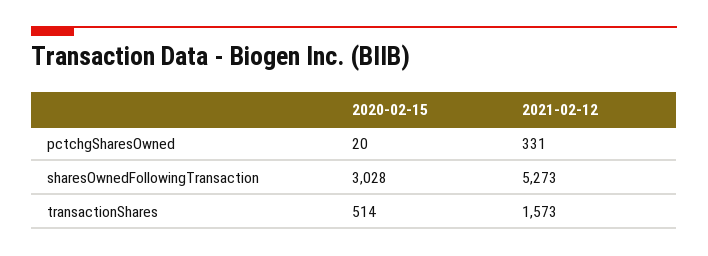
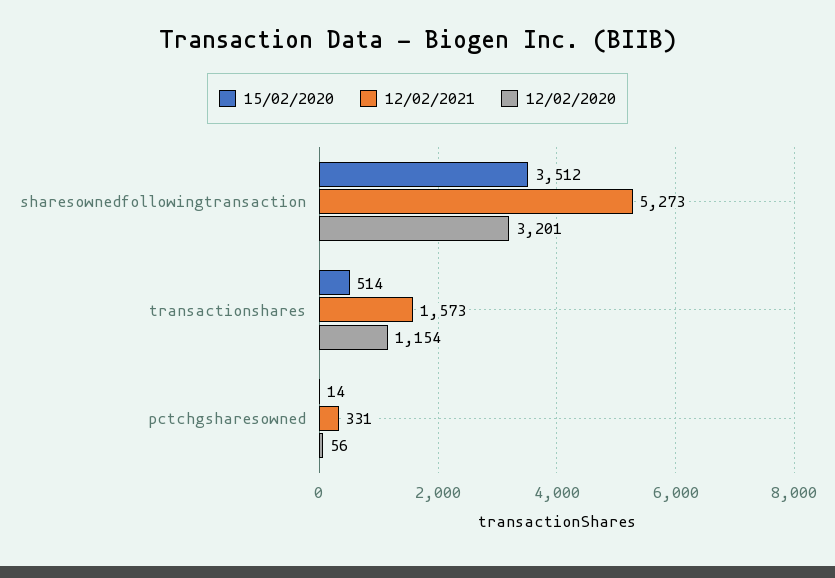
2020-02-15, pctchgSharesOwned: 20 -> 14
2020-02-15, sharesOwnedFollowingTransaction: 3028 -> 3512
12/02/2020, sharesOwnedFollowingTransaction: none -> 3201
12/02/2020, transactionShares: none -> 1154
12/02/2020, pctchgSharesOwned: none -> 56

